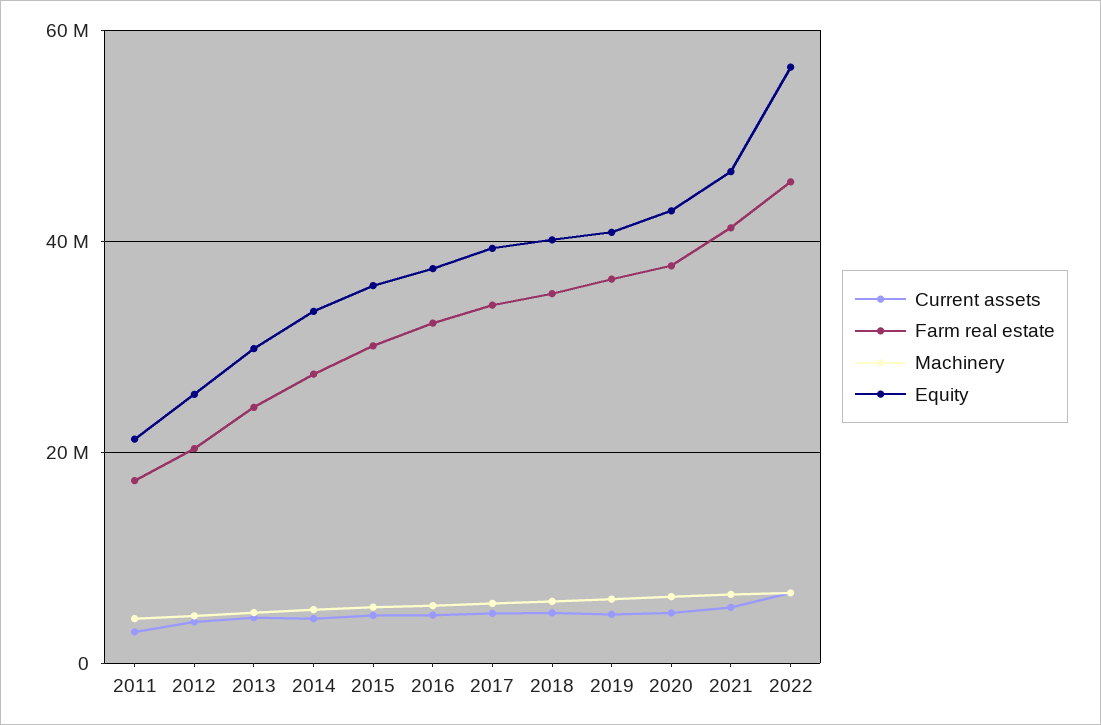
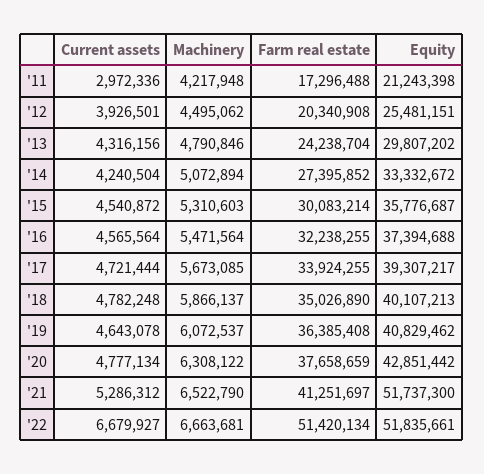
Equity, 2021: 46000000 -> 51737300
Farm real estate, 2022: 46000000 -> 51420134
Equity, 2022: 56000000 -> 51835661

